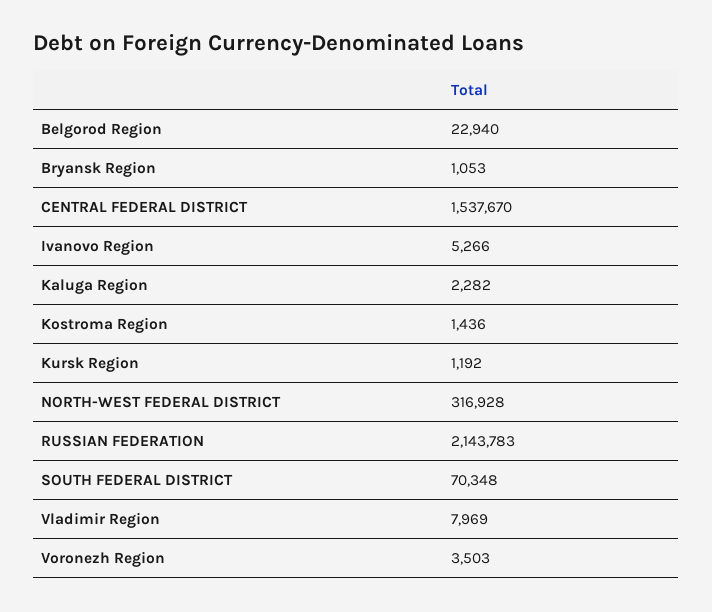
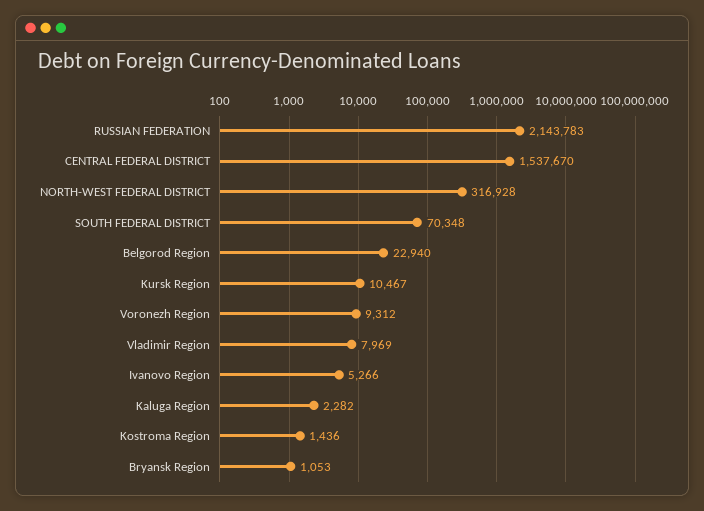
Kursk Region: 1192 -> 10467
Voronezh Region: 3503 -> 9312

